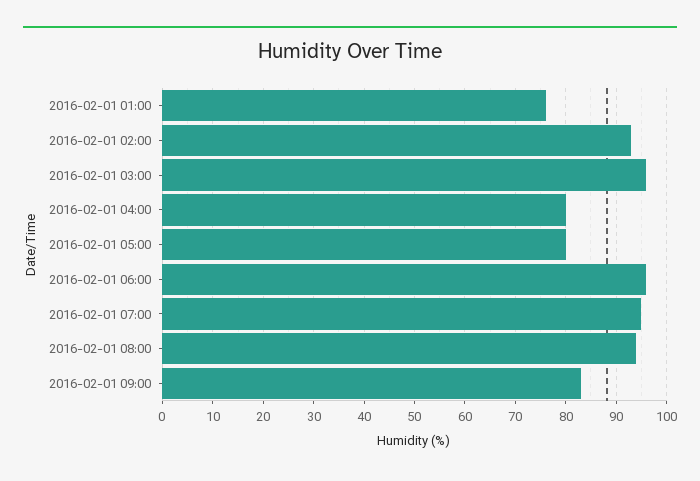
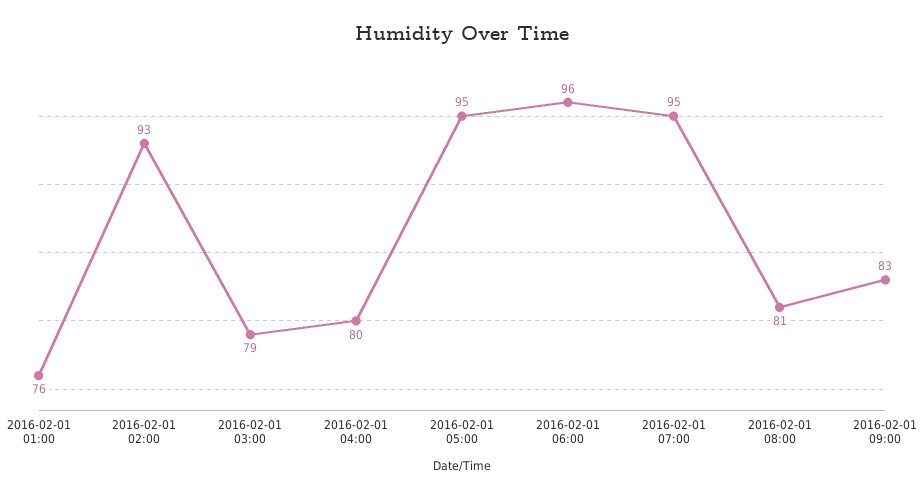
2016-02-01 03:00: 95 -> 79
2016-02-01 05:00: 80 -> 95
2016-02-01 08:00: 95 -> 81

